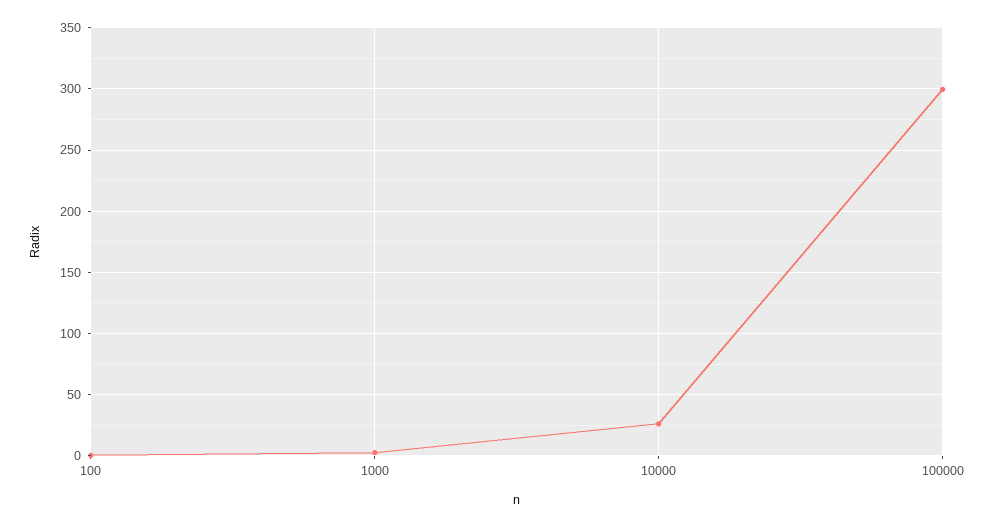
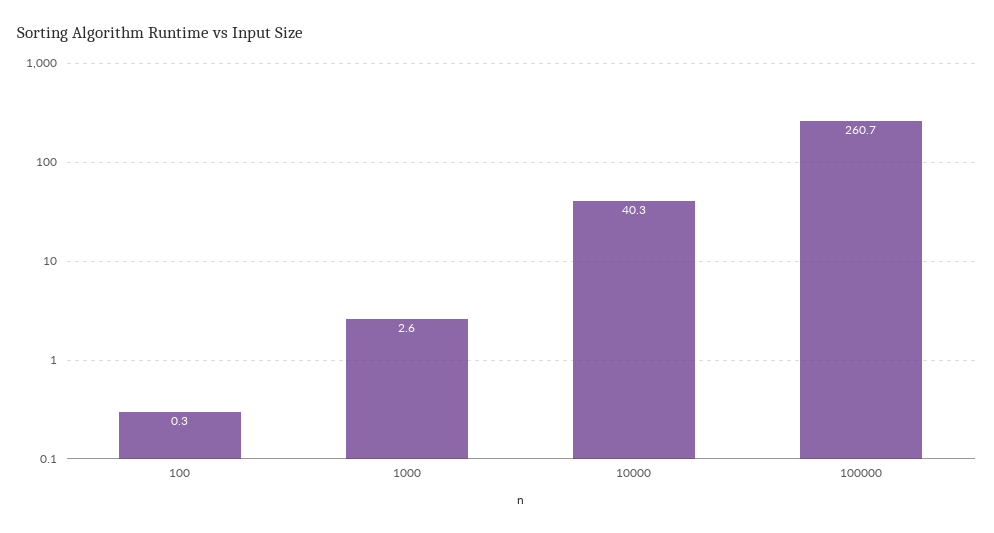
10000: 25 -> 40.3
100000: 300 -> 260.7

